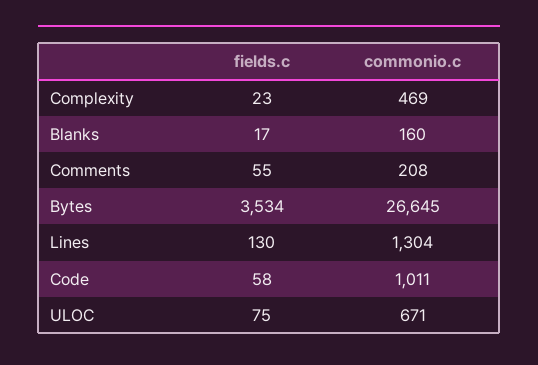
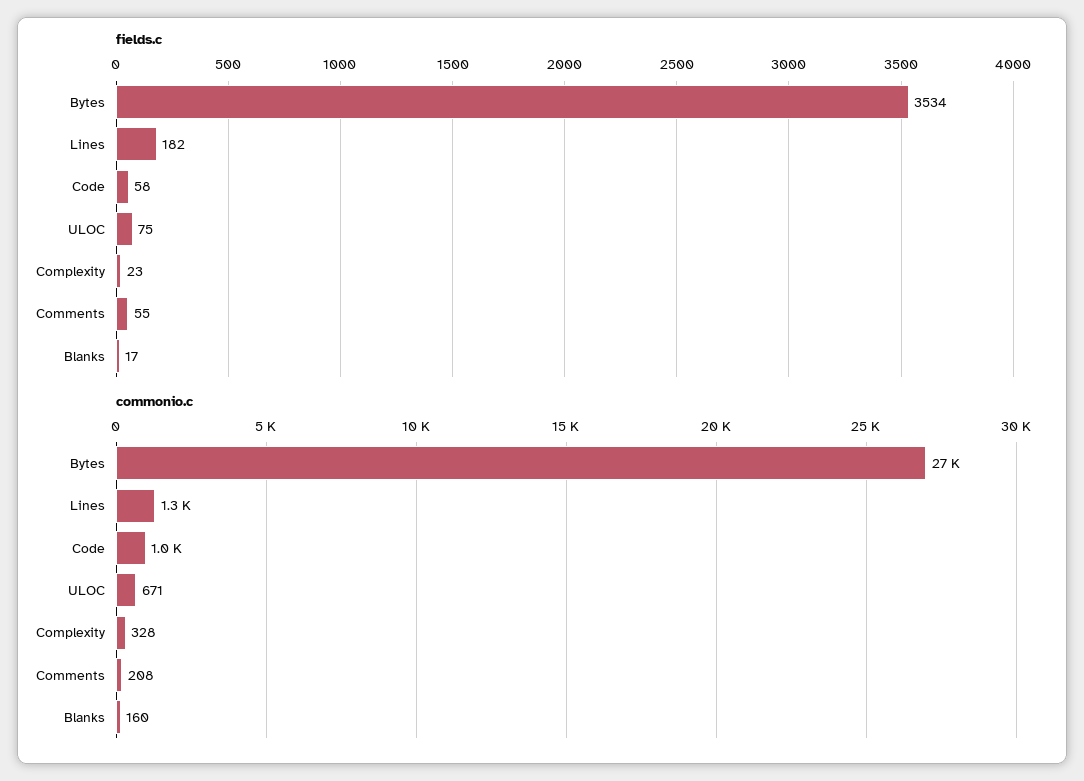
commonio.c, Complexity: 469 -> 328
fields.c, Lines: 130 -> 182

